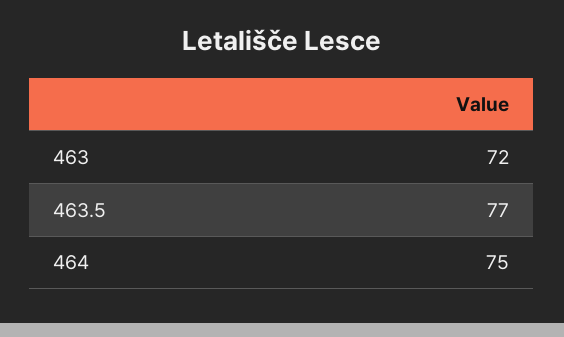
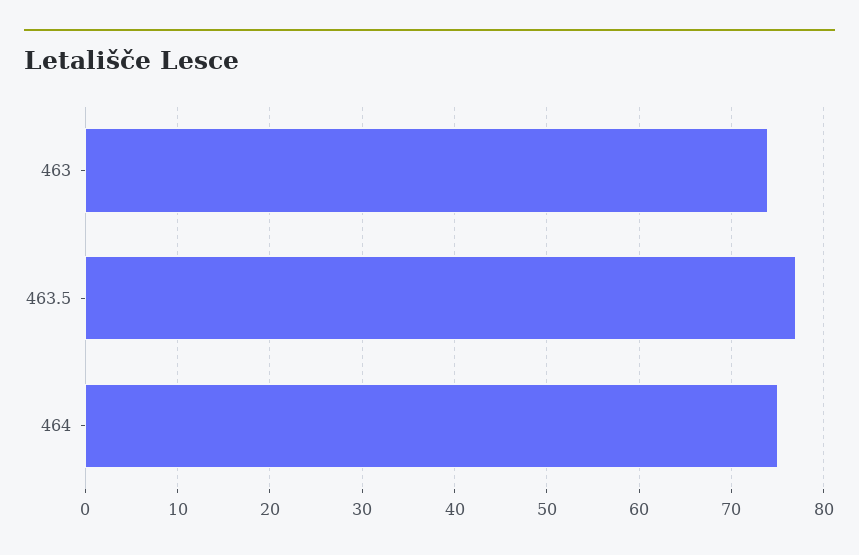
463: 72 -> 74

